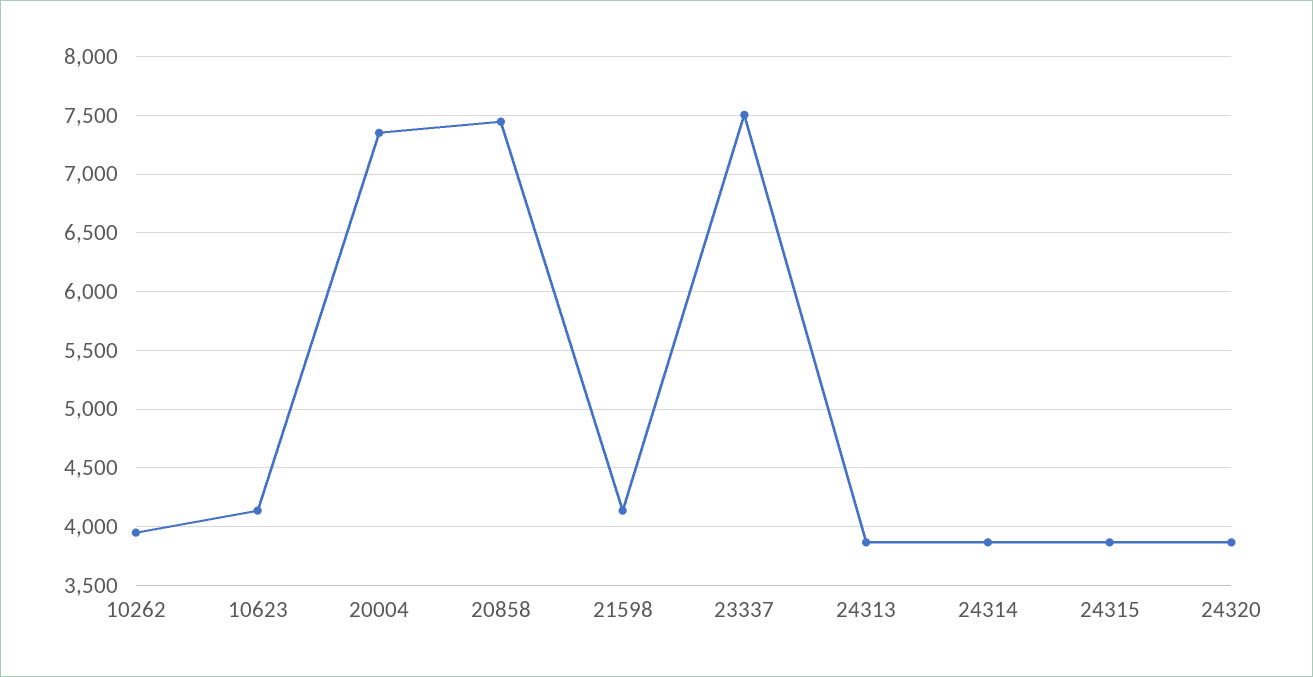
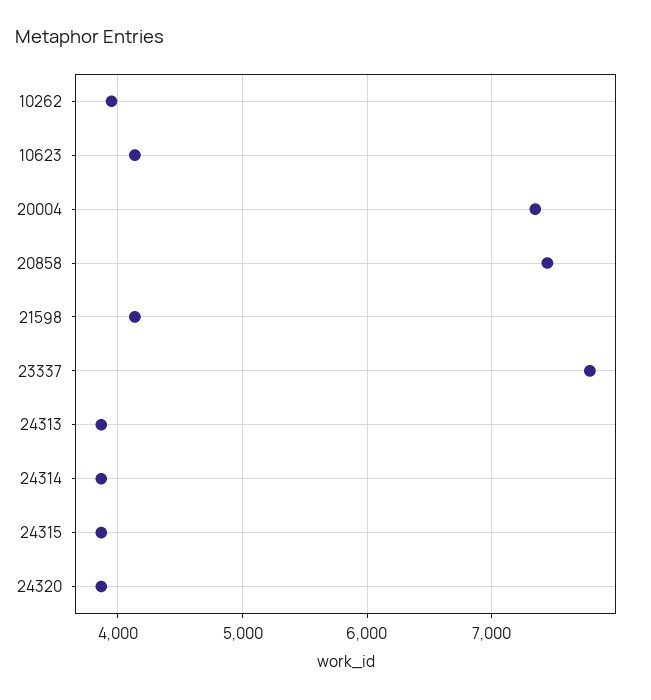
23337: 7500 -> 7800

